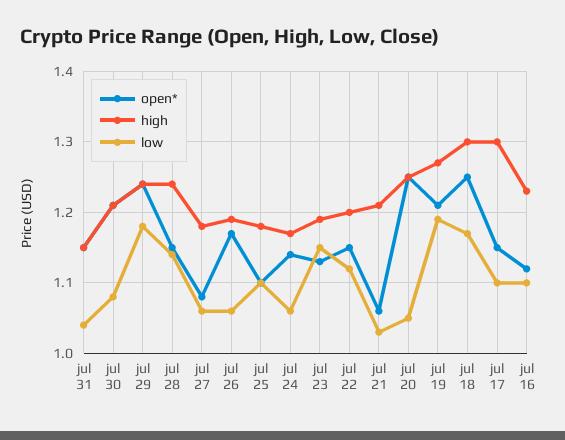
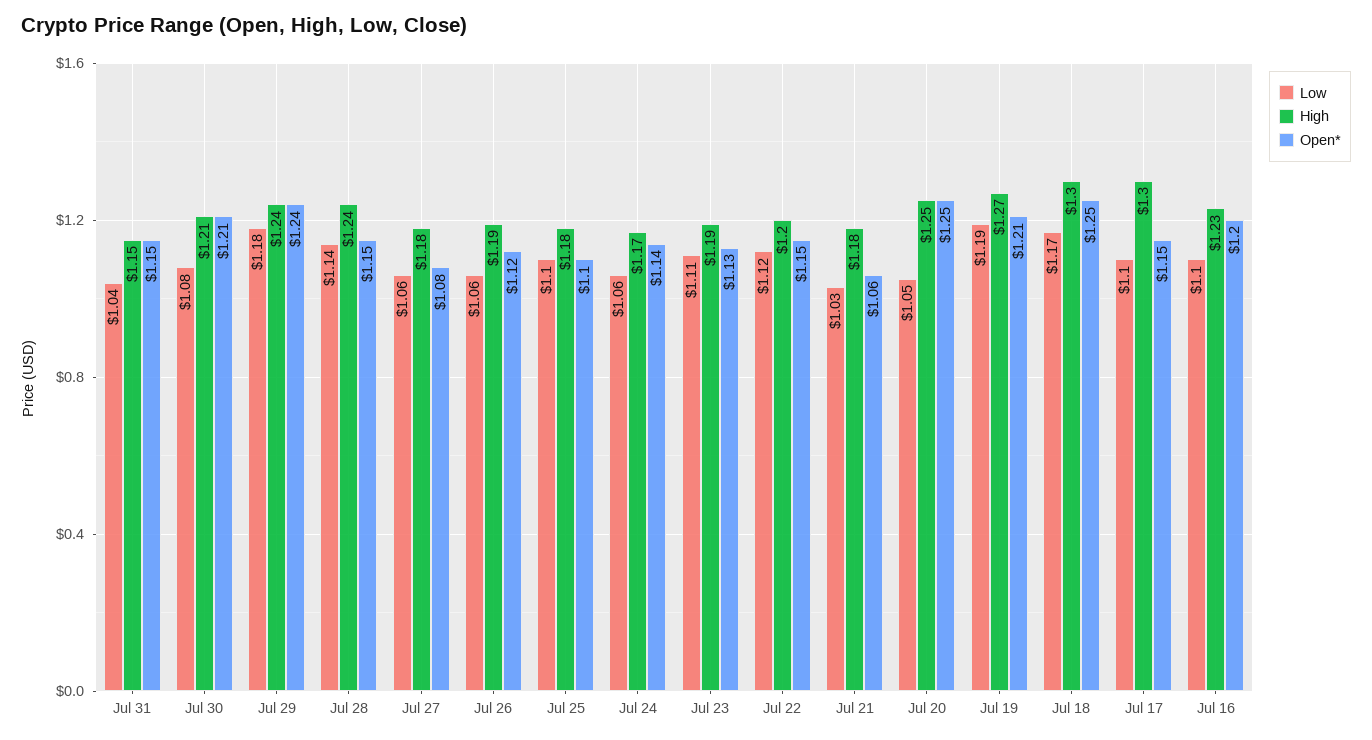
open*, jul 26: 1.17 -> 1.12
low, jul 23: 1.15 -> 1.11
high, jul 21: 1.21 -> 1.18
open*, jul 16: 1.12 -> 1.2

